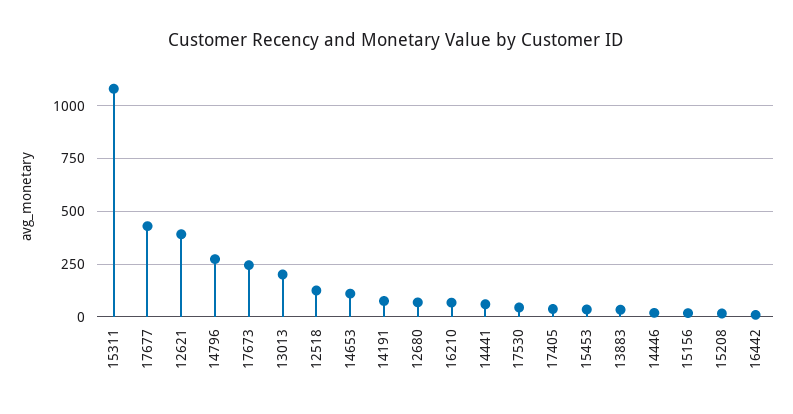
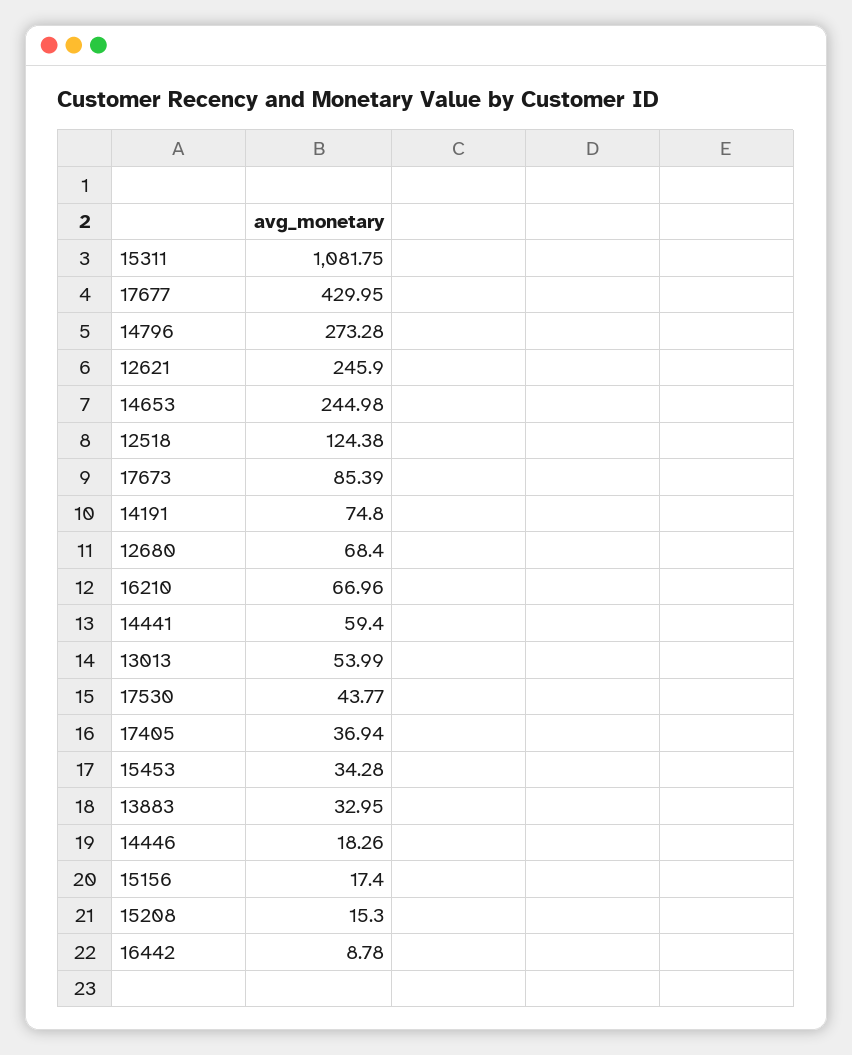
12621: 400 -> 245.9
17673: 250 -> 85.39
13013: 200 -> 53.99
14653: 100 -> 244.98

